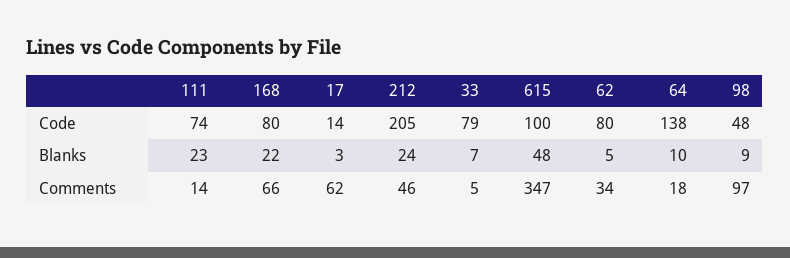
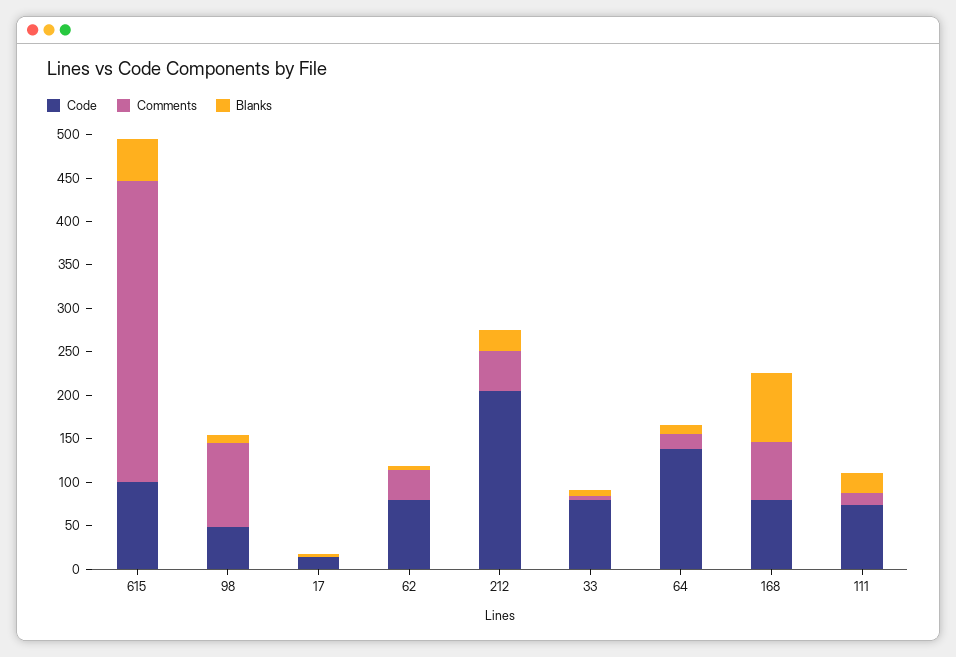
Blanks, 168: 22 -> 80
Comments, 17: 62 -> 0

